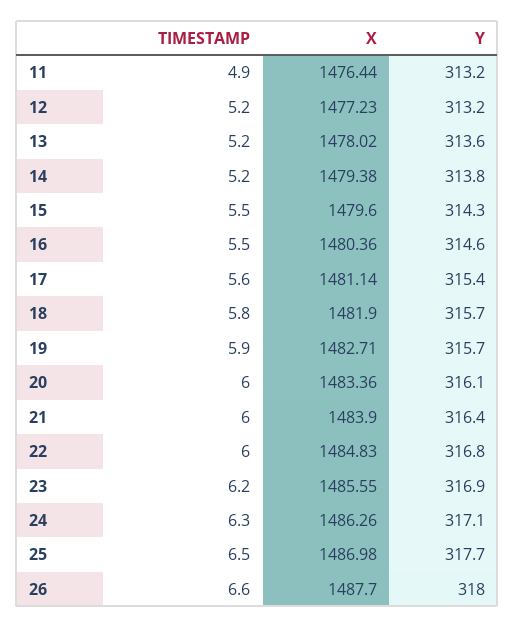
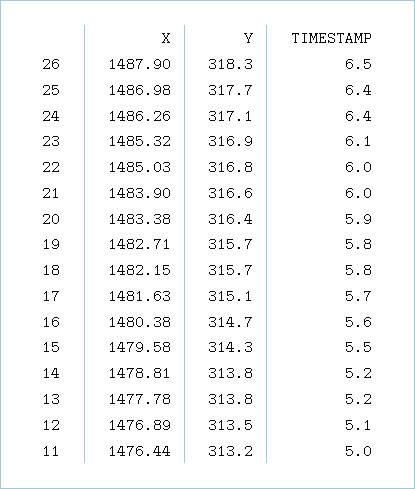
TIMESTAMP, 11: 4.9 -> 5
TIMESTAMP, 12: 5.2 -> 5.1
X, 12: 1477.23 -> 1476.89
Y, 12: 313.2 -> 313.5
X, 13: 1478.02 -> 1477.78
Y, 13: 313.6 -> 313.8
X, 14: 1479.38 -> 1478.81
X, 15: 1479.6 -> 1479.58
TIMESTAMP, 16: 5.5 -> 5.6
X, 16: 1480.36 -> 1480.38
Y, 16: 314.6 -> 314.7
TIMESTAMP, 17: 5.6 -> 5.7
X, 17: 1481.14 -> 1481.63
Y, 17: 315.4 -> 315.1
X, 18: 1481.9 -> 1482.15
TIMESTAMP, 19: 5.9 -> 5.8
TIMESTAMP, 20: 6 -> 5.9
X, 20: 1483.36 -> 1483.38
Y, 20: 316.1 -> 316.4
Y, 21: 316.4 -> 316.6
X, 22: 1484.83 -> 1485.03
TIMESTAMP, 23: 6.2 -> 6.1
X, 23: 1485.55 -> 1485.32
TIMESTAMP, 24: 6.3 -> 6.4
TIMESTAMP, 25: 6.5 -> 6.4
TIMESTAMP, 26: 6.6 -> 6.5
X, 26: 1487.7 -> 1487.9
Y, 26: 318 -> 318.3

